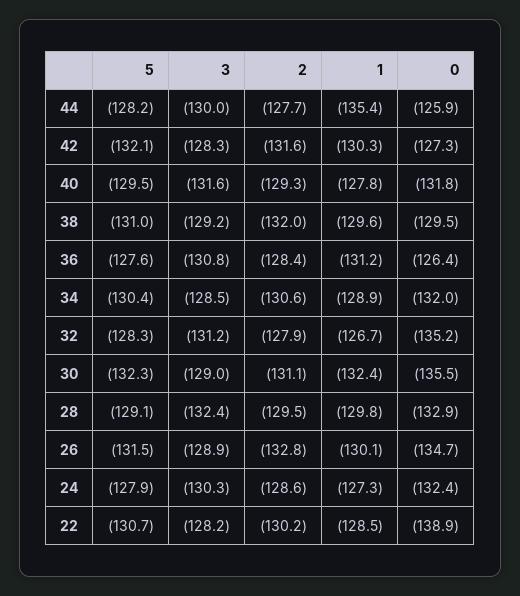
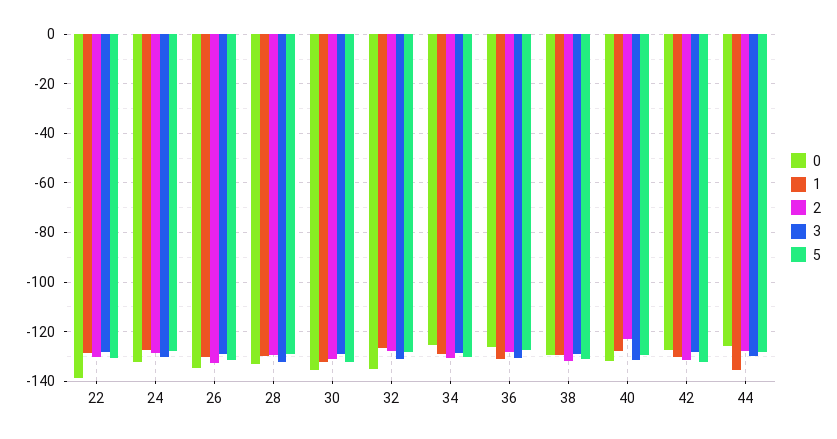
2, 40: -129.3 -> -122.5
0, 34: -132 -> -125

